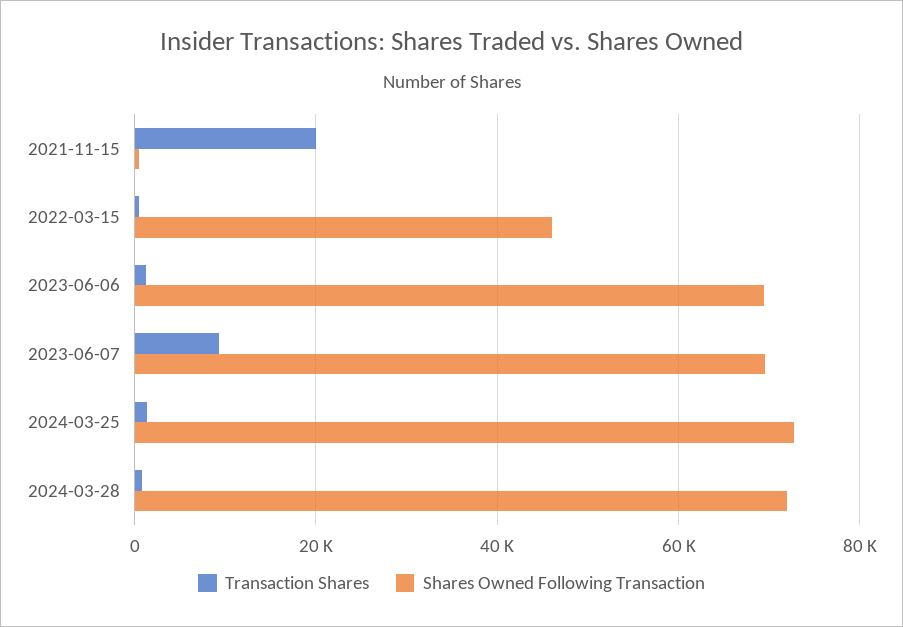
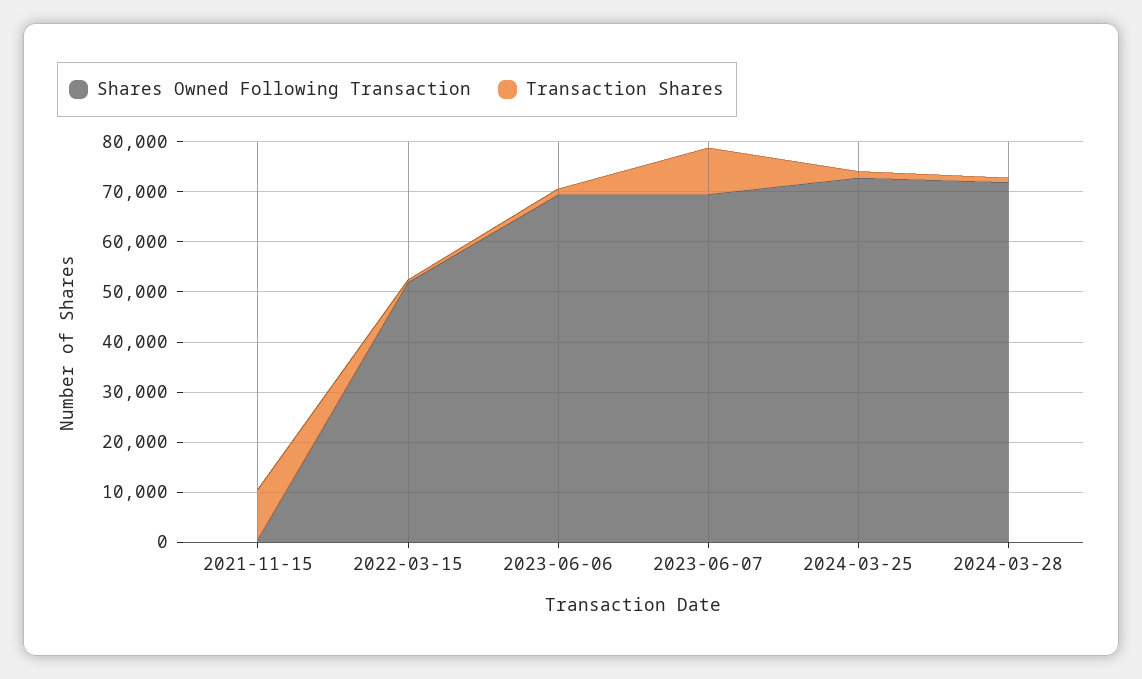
Transaction Shares, 2021-11-15: 20000 -> 10000
Shares Owned Following Transaction, 2022-03-15: 46000 -> 52000

